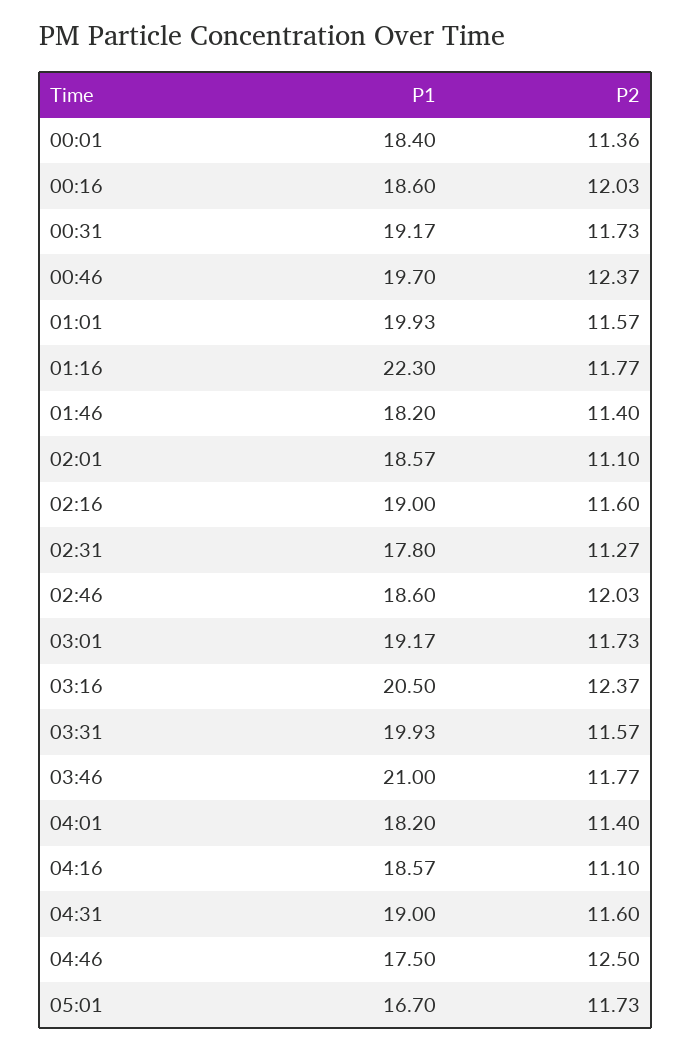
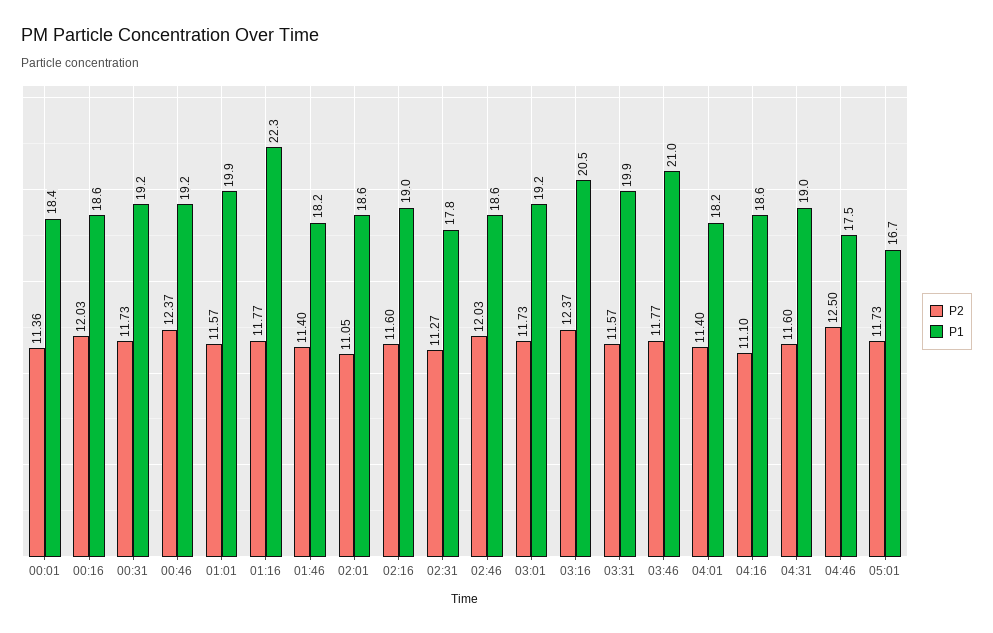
P1, 00:46: 19.7 -> 19.2
P2, 02:01: 11.1 -> 11.05

